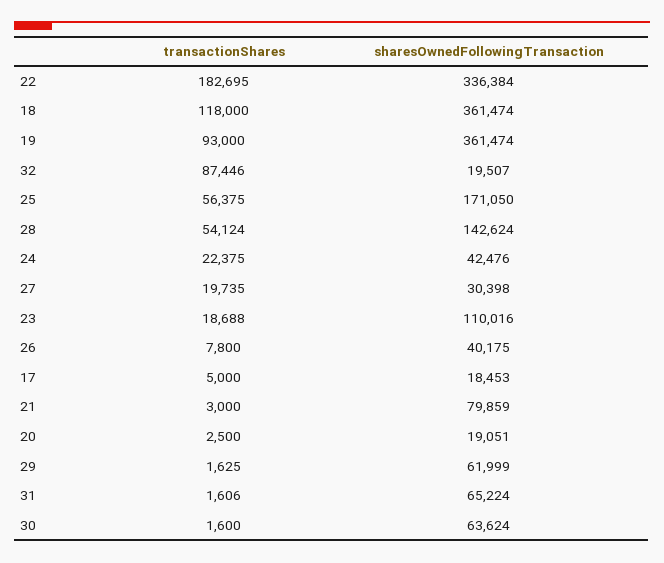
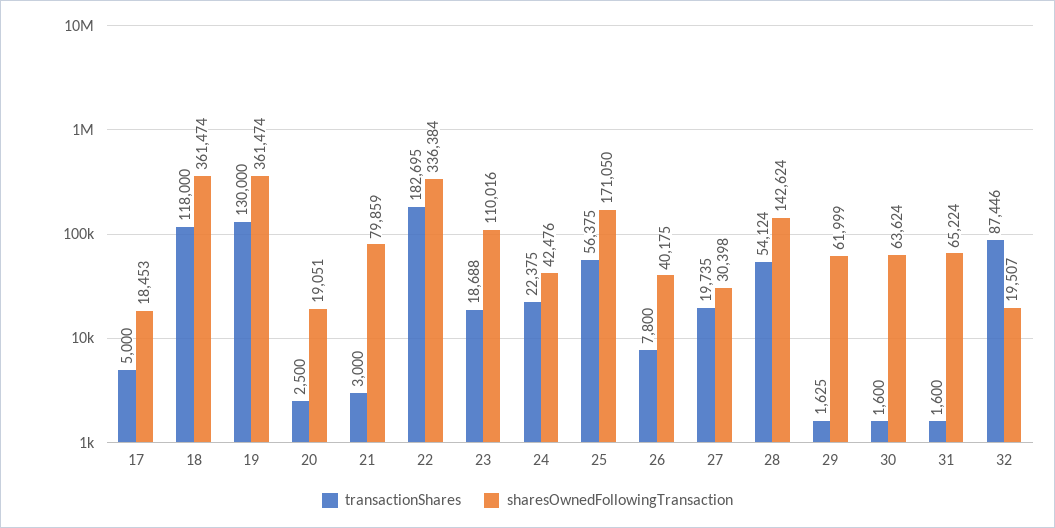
transactionShares, 19: 93000 -> 130000
transactionShares, 31: 1606 -> 1600

